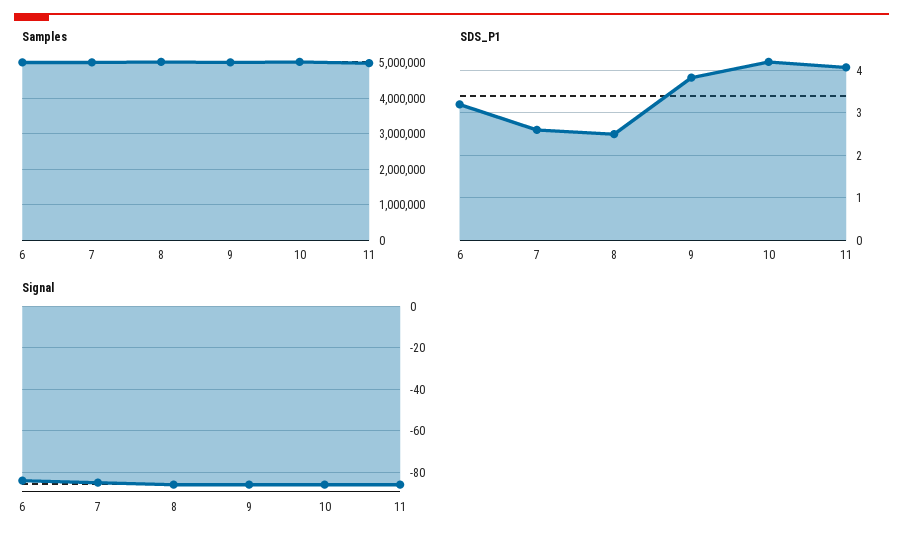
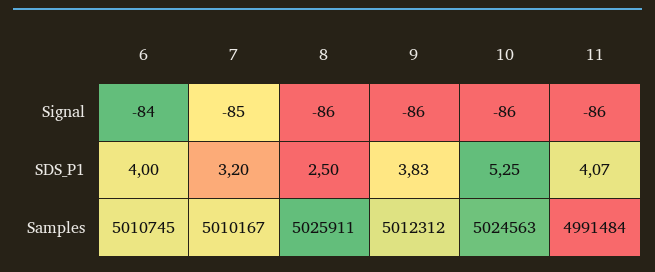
SDS_P1, 6: 3.2 -> 4
SDS_P1, 7: 2.6 -> 3.2
SDS_P1, 10: 4.2 -> 5.25

